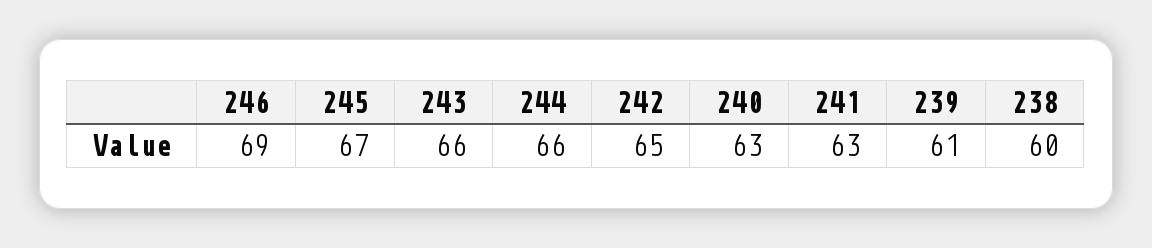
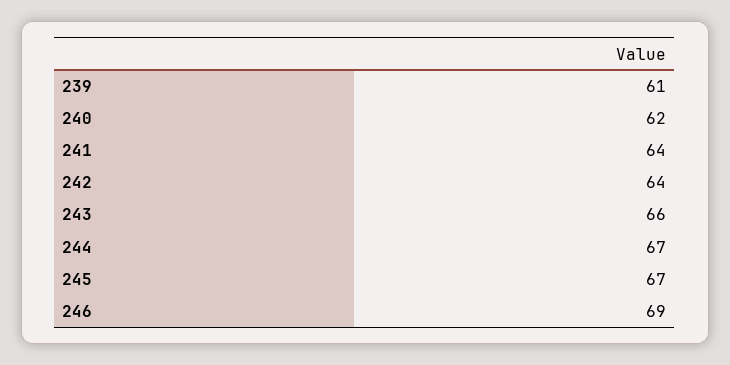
244: 66 -> 67
242: 65 -> 64
240: 63 -> 62
241: 63 -> 64
238: 60 -> none

